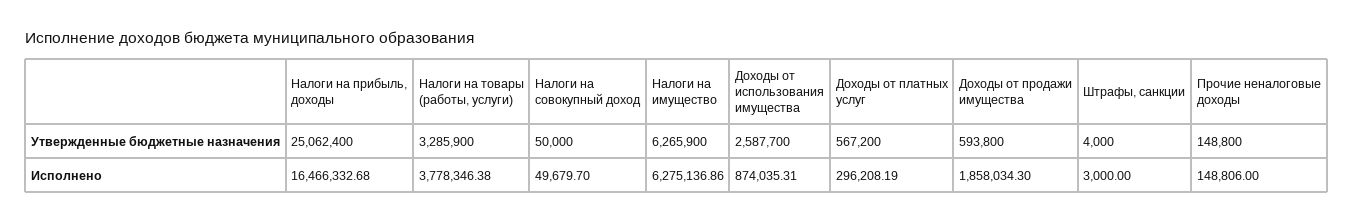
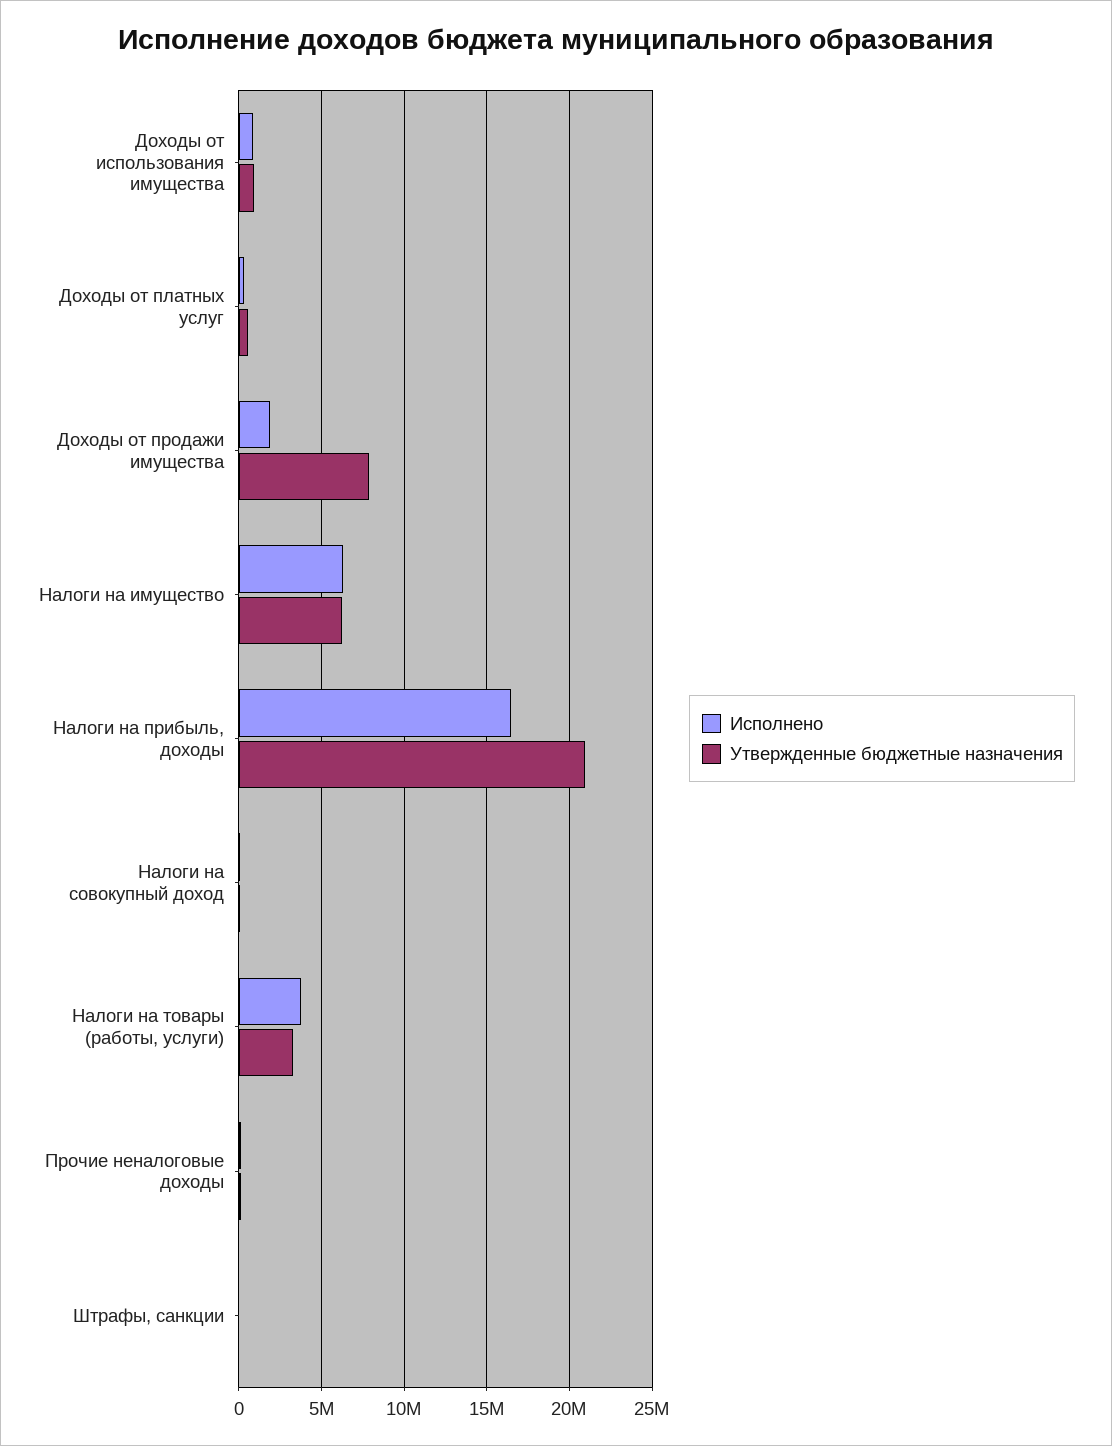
Утвержденные бюджетные назначения, Налоги на прибыль, доходы: 25062400 -> 21000000
Утвержденные бюджетные назначения, Доходы от использования имущества: 2587700 -> 1000000
Утвержденные бюджетные назначения, Доходы от продажи имущества: 593800 -> 8000000

